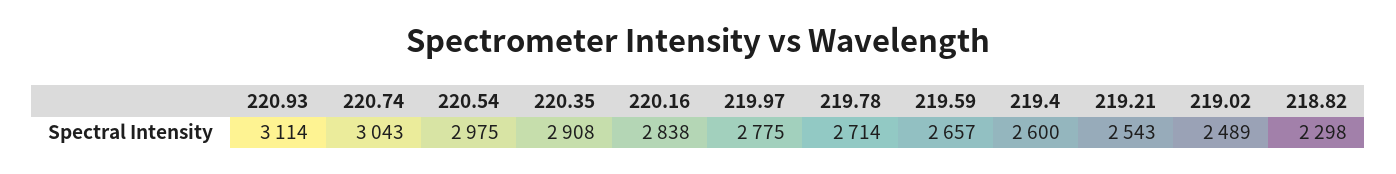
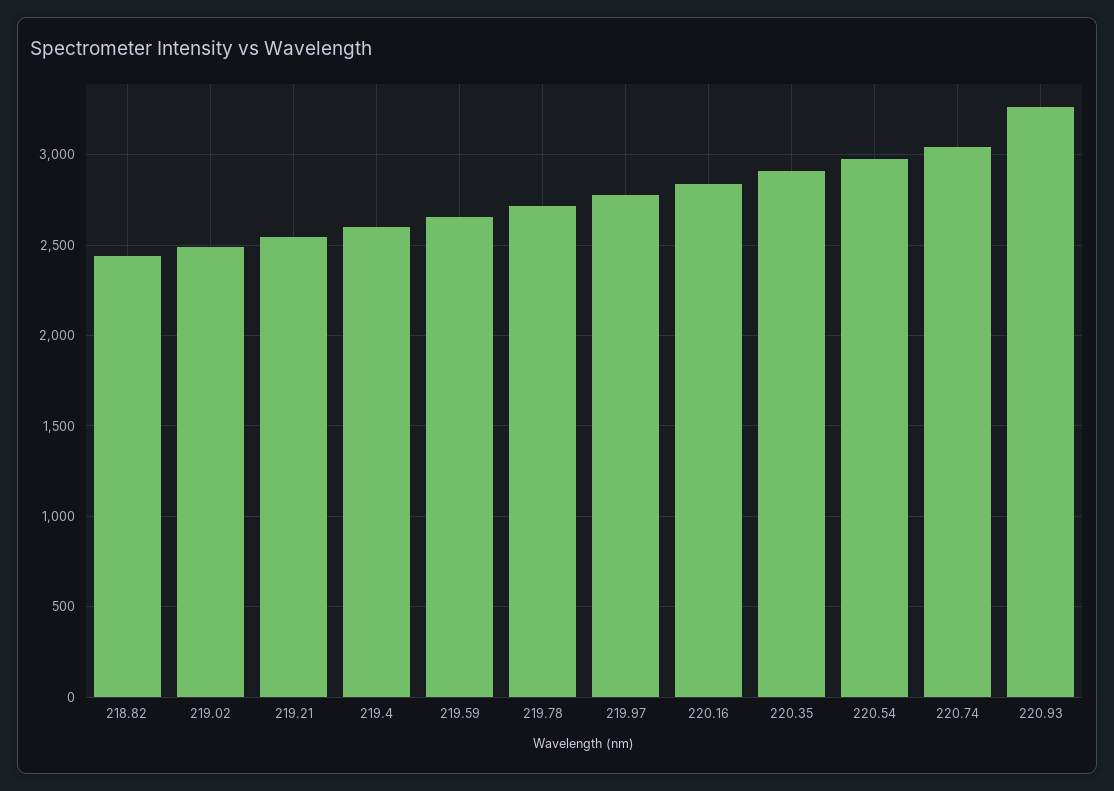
220.93: 3114 -> 3250
218.82: 2298 -> 2450

